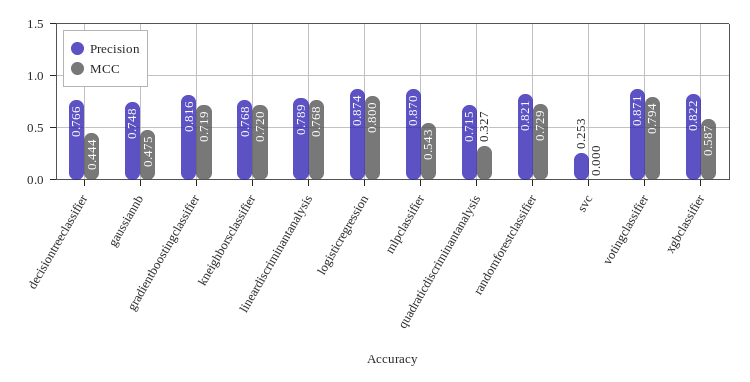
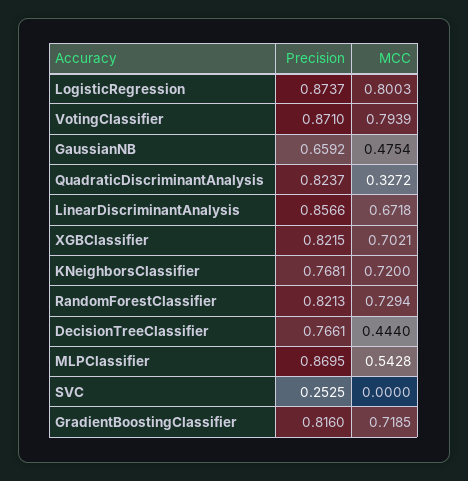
Precision, gaussiannb: 0.748 -> 0.6592
Precision, lineardiscriminantanalysis: 0.789 -> 0.8566
MCC, lineardiscriminantanalysis: 0.768 -> 0.6718
Precision, quadraticdiscriminantanalysis: 0.715 -> 0.8237
MCC, xgbclassifier: 0.587 -> 0.7021

